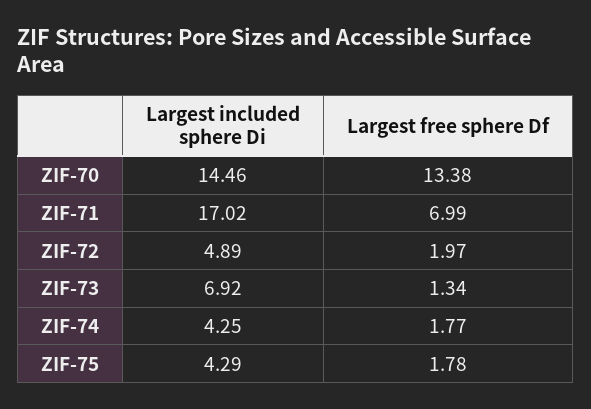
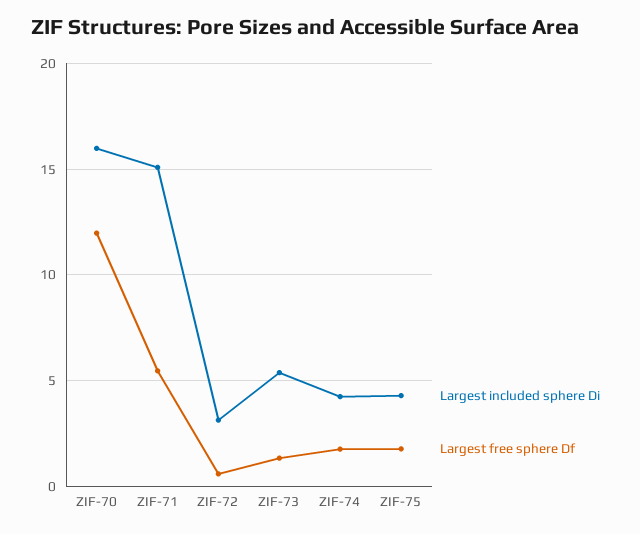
Largest included sphere Di, ZIF-70: 14.46 -> 16
Largest free sphere Df, ZIF-70: 13.38 -> 12
Largest included sphere Di, ZIF-71: 17.02 -> 15
Largest free sphere Df, ZIF-71: 6.99 -> 5.5
Largest included sphere Di, ZIF-72: 4.89 -> 3
Largest free sphere Df, ZIF-72: 1.97 -> 0.5
Largest included sphere Di, ZIF-73: 6.92 -> 5.5

